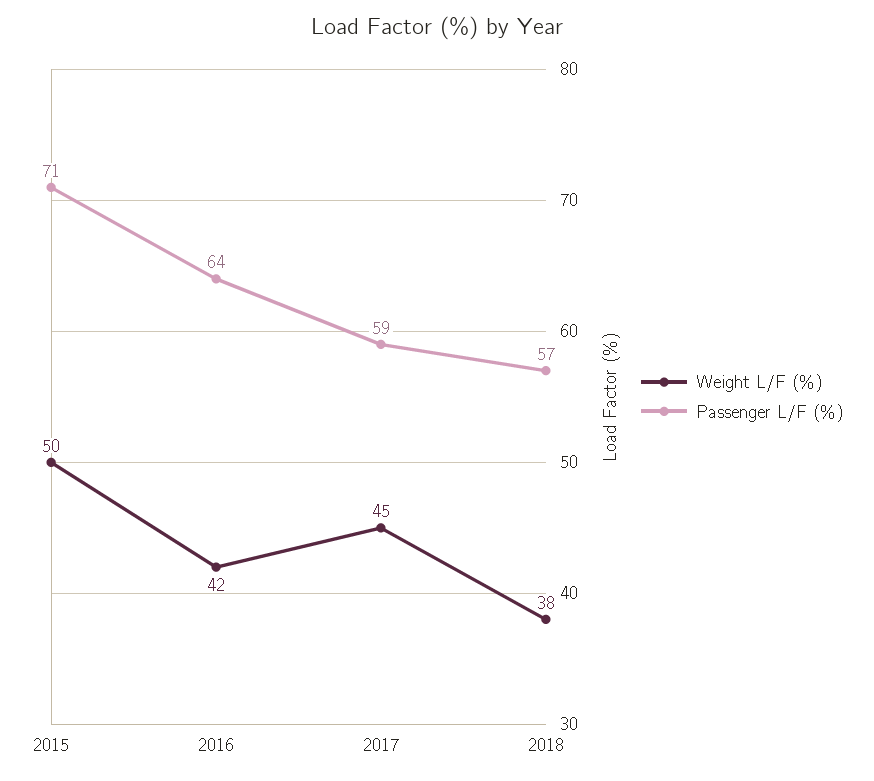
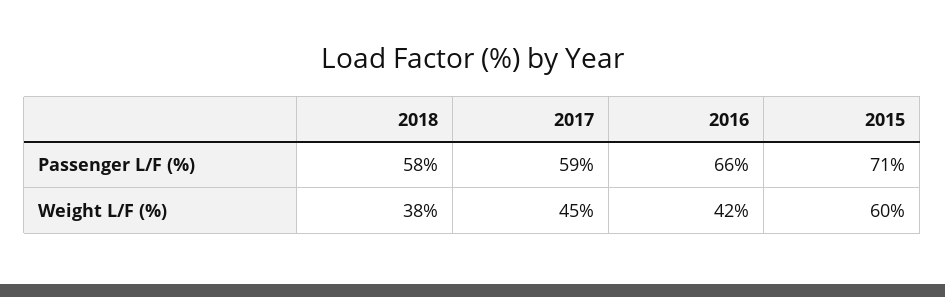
Weight L/F (%), 2015: 50 -> 60
Passenger L/F (%), 2016: 64 -> 66
Passenger L/F (%), 2018: 57 -> 58

